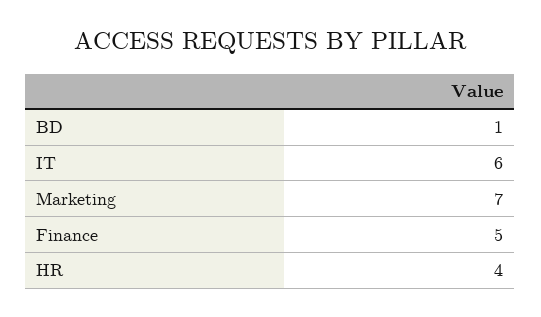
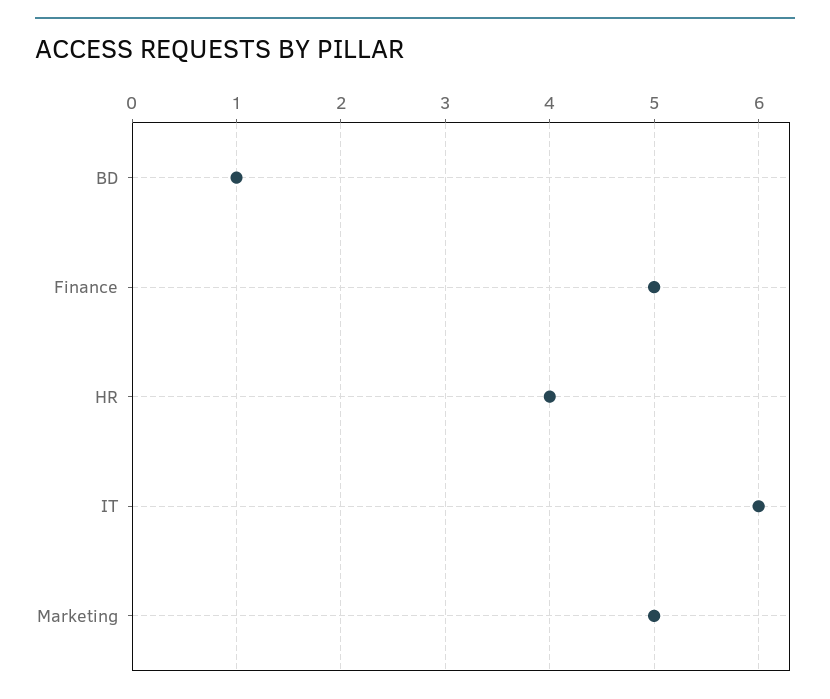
Marketing: 7 -> 5

